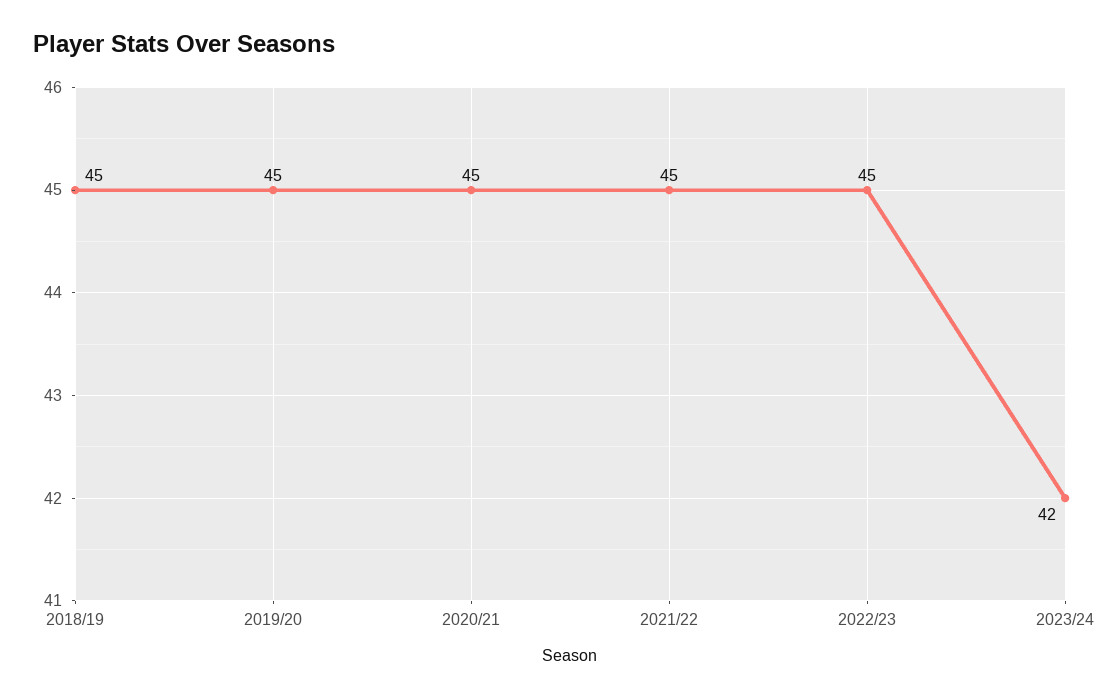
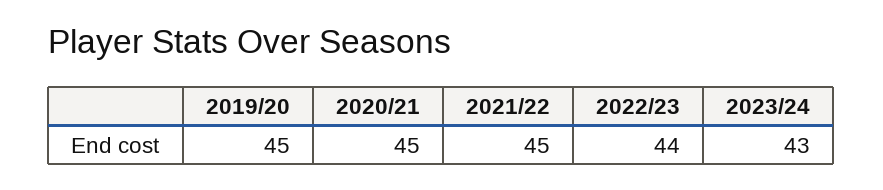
2018/19: 45 -> none
2022/23: 45 -> 44
2023/24: 42 -> 43

